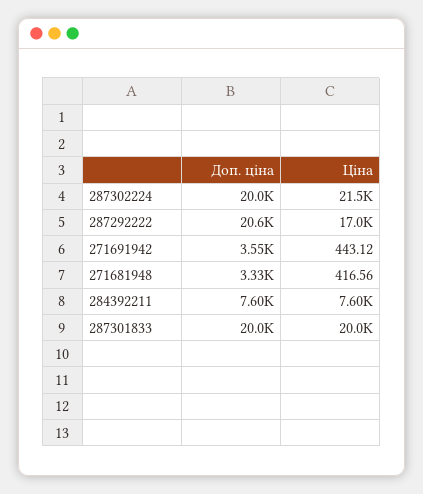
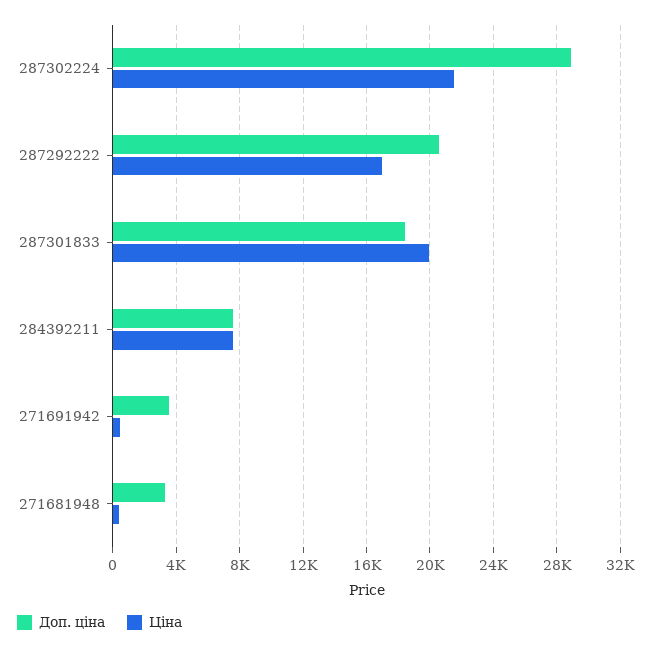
Доп. ціна, 287302224: 20000 -> 29000
Доп. ціна, 287301833: 20000 -> 18500

